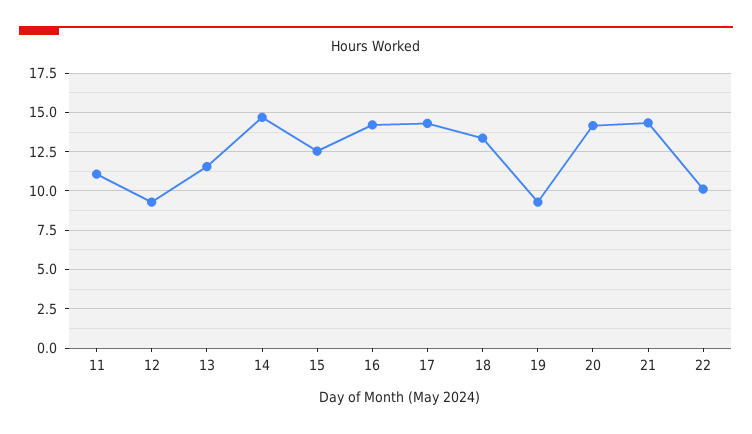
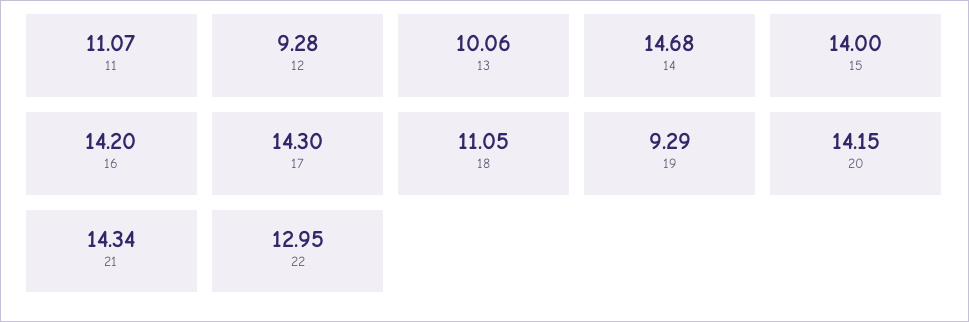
13: 11.5 -> 10.06
15: 12.5 -> 14
18: 13.5 -> 11.05
22: 10 -> 12.95

